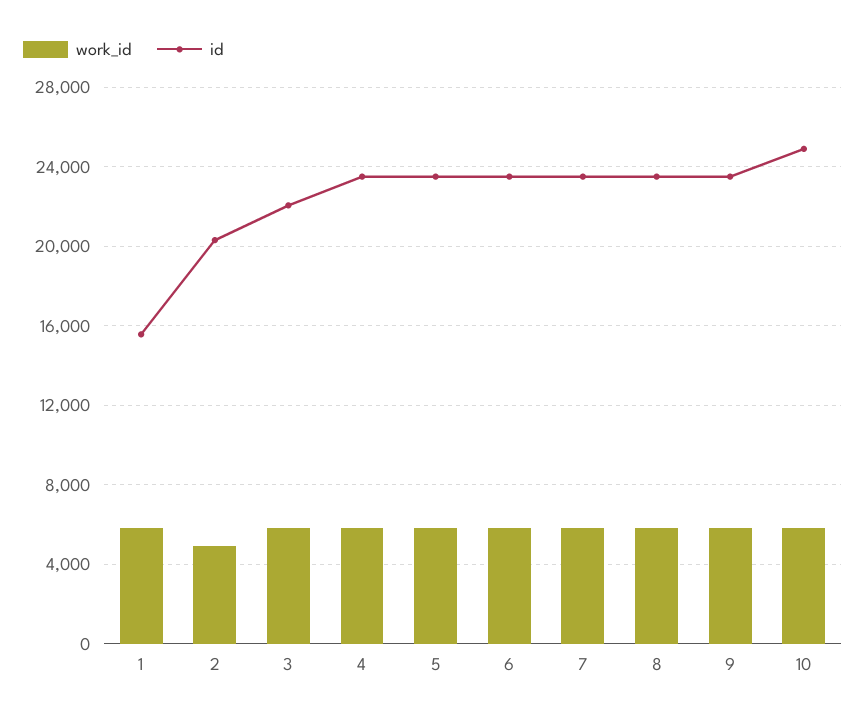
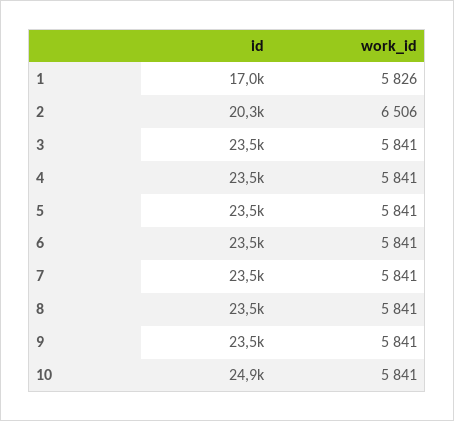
id, 1: 15500 -> 17000
work_id, 2: 5000 -> 6506
id, 3: 22000 -> 23500

